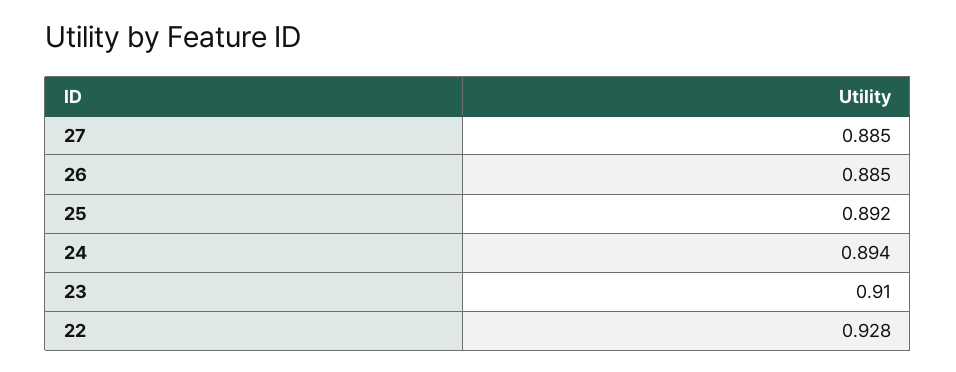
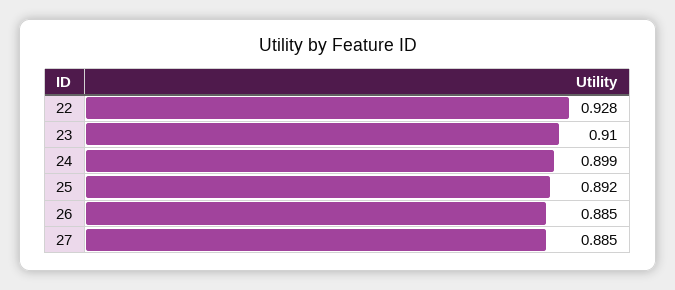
24: 0.894 -> 0.899

